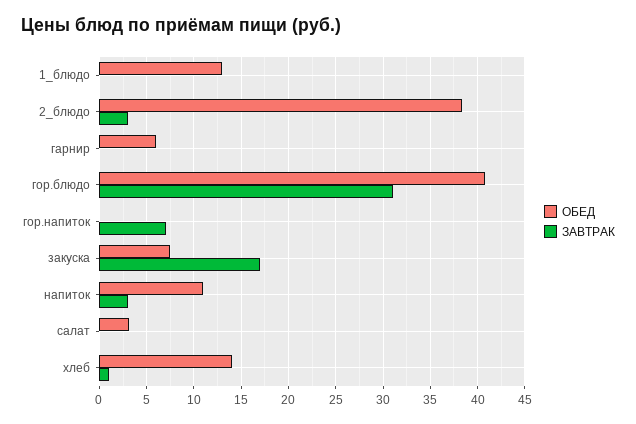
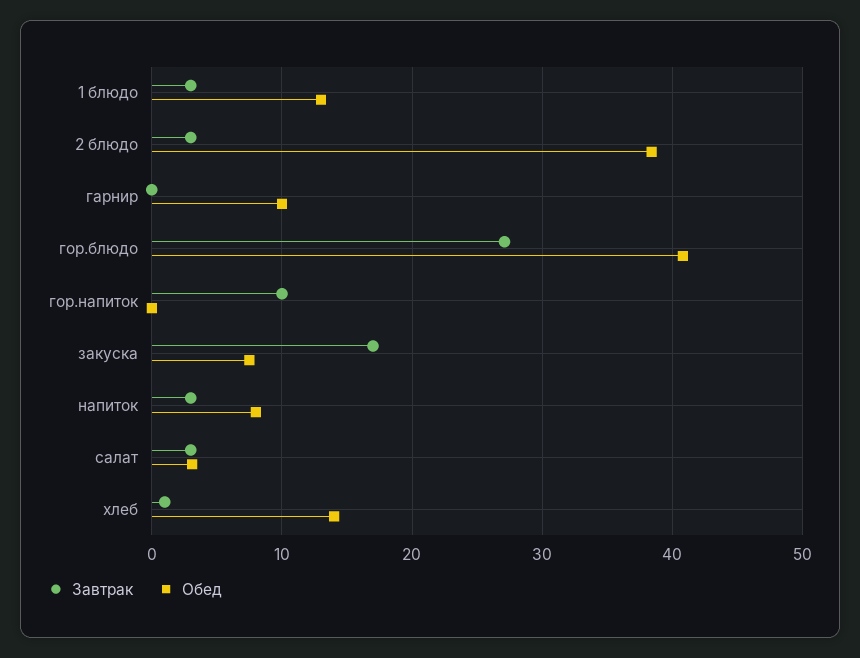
ЗАВТРАК, 1_блюдо: 0 -> 3
ОБЕД, гарнир: 6 -> 10
ЗАВТРАК, гор.блюдо: 31 -> 27
ЗАВТРАК, гор.напиток: 7 -> 10
ОБЕД, напиток: 11 -> 8
ЗАВТРАК, салат: 0 -> 3

